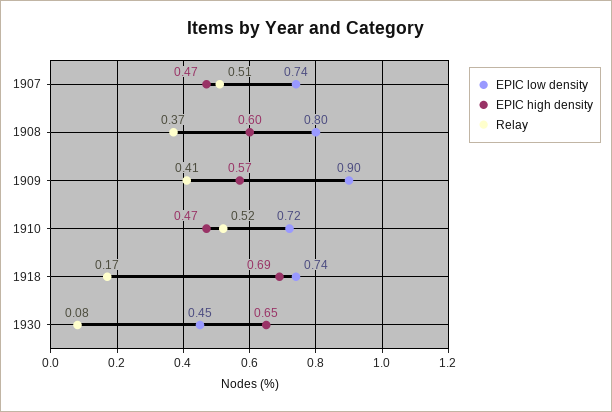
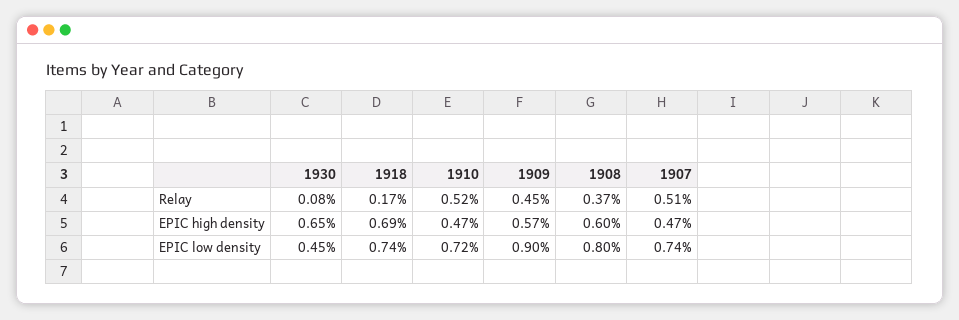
Relay, 1909: 0.41 -> 0.45

